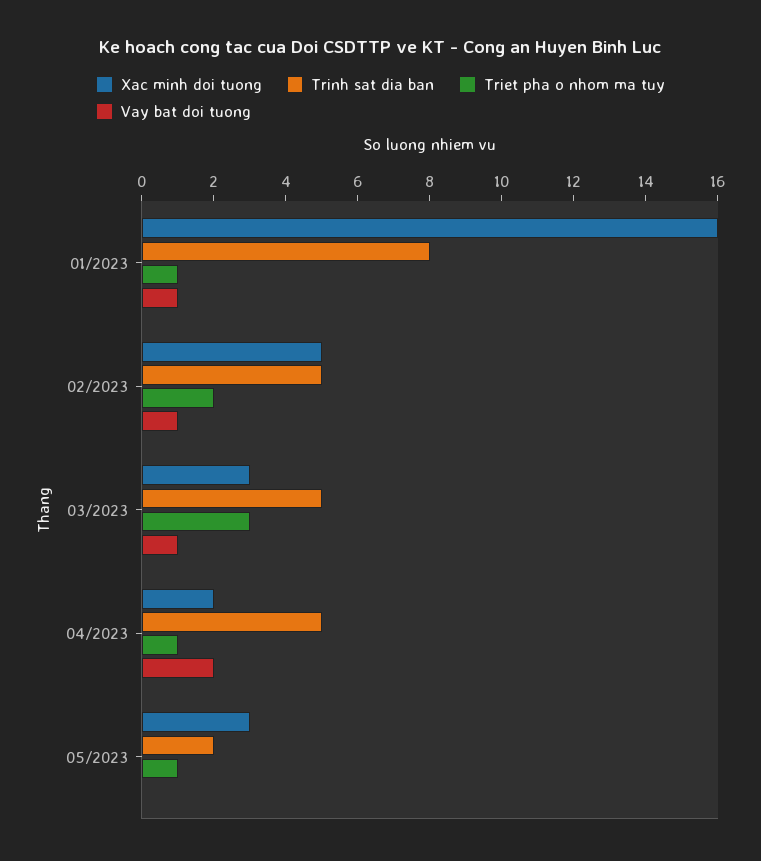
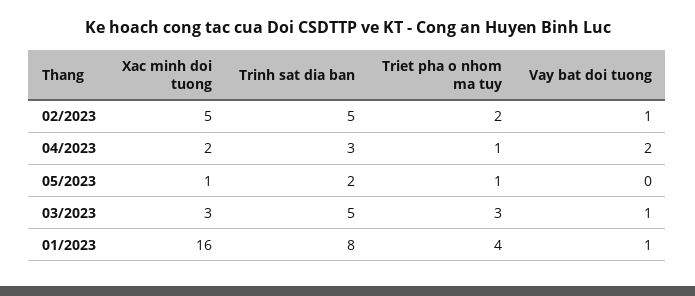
Triet pha o nhom ma tuy, 01/2023: 1 -> 4
Trinh sat dia ban, 04/2023: 5 -> 3
Xac minh doi tuong, 05/2023: 3 -> 1

